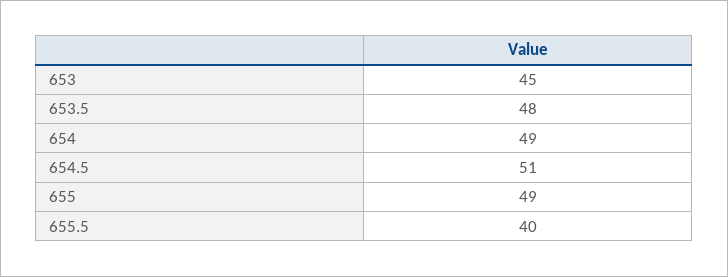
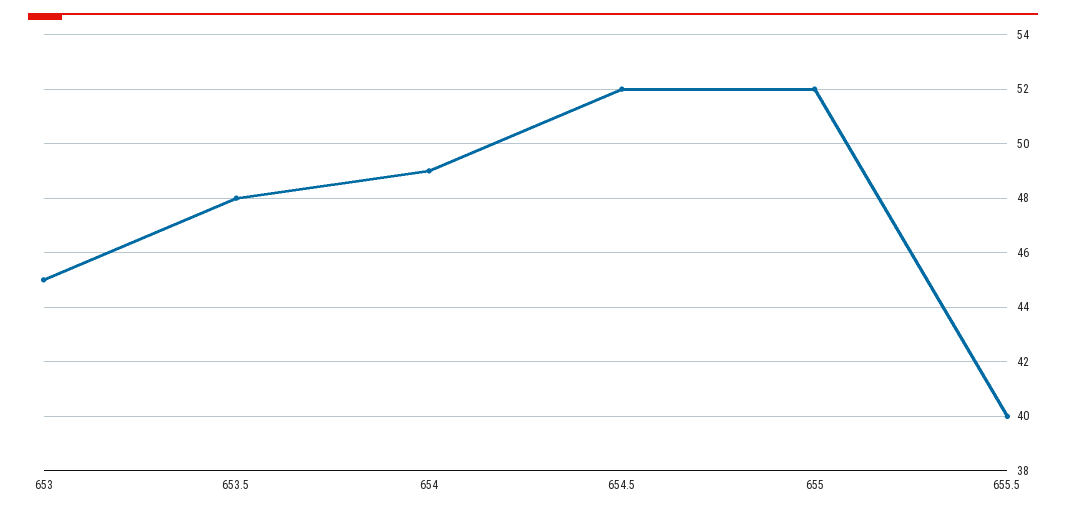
654.5: 51 -> 52
655: 49 -> 52

